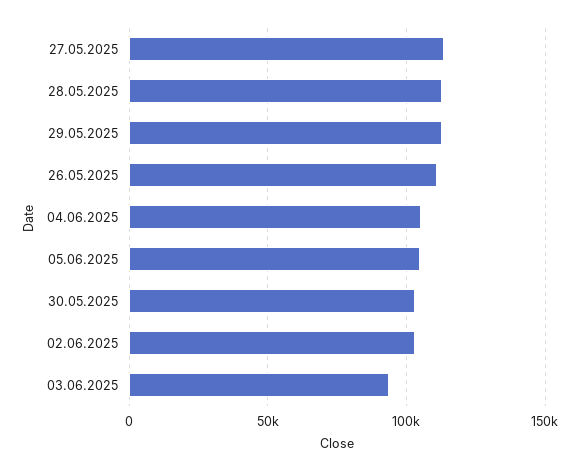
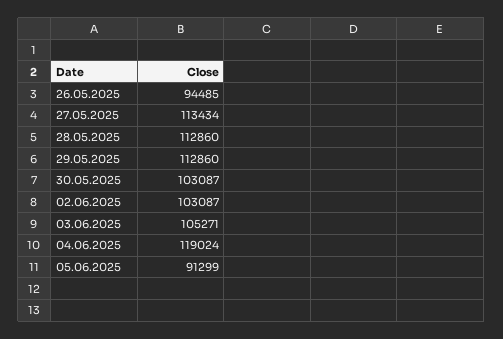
26.05.2025: 110000 -> 94485
04.06.2025: 105000 -> 119024
05.06.2025: 105000 -> 91299
03.06.2025: 95000 -> 105271

